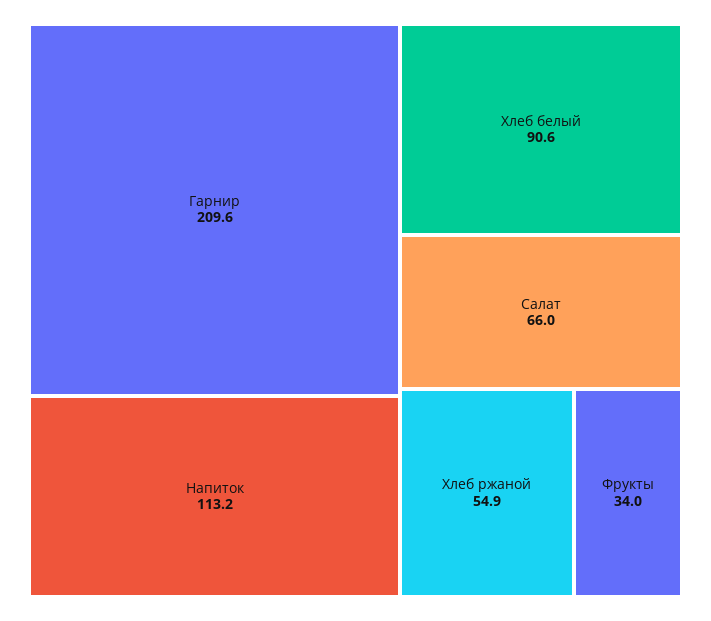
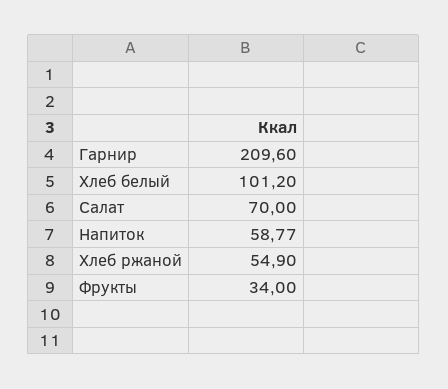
Напиток: 113.2 -> 58.77
Хлеб белый: 90.6 -> 101.2
Салат: 66 -> 70

